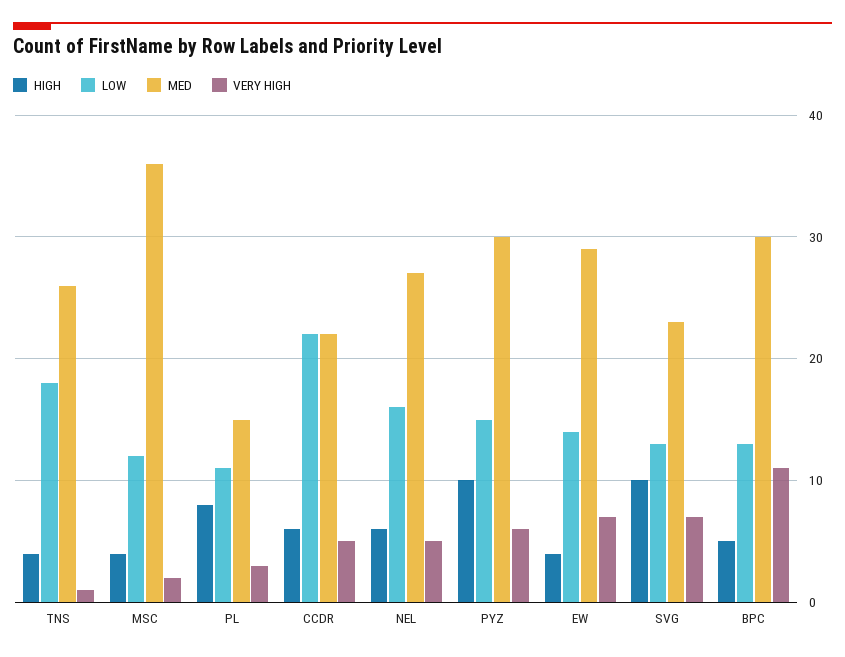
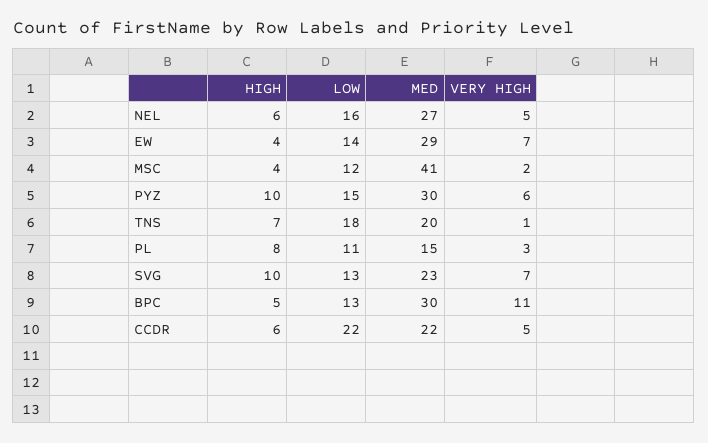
HIGH, TNS: 4 -> 7
MED, TNS: 26 -> 20
MED, MSC: 36 -> 41

